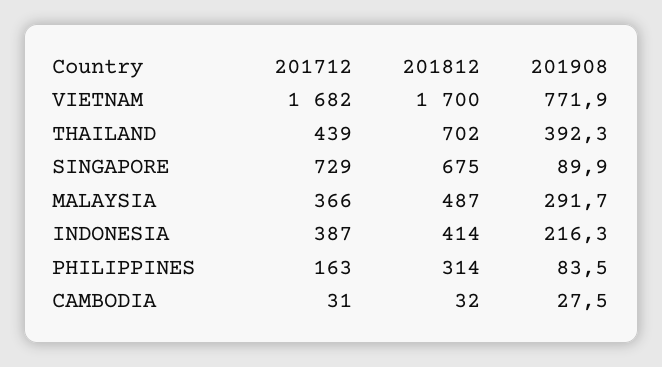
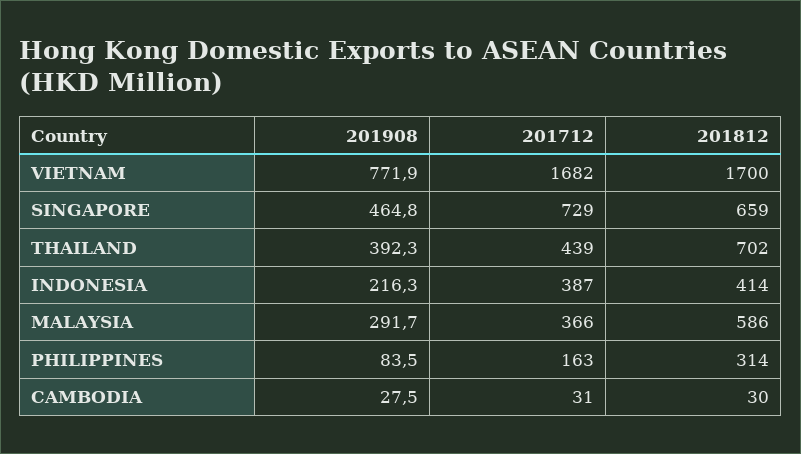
201812, SINGAPORE: 675 -> 659
201908, SINGAPORE: 89.9 -> 464.8
201812, MALAYSIA: 487 -> 586
201812, CAMBODIA: 32 -> 30

